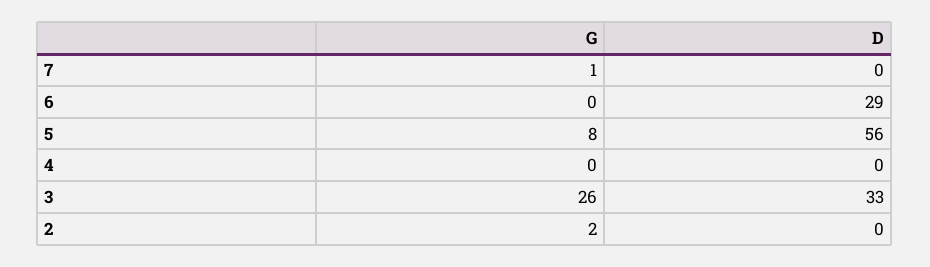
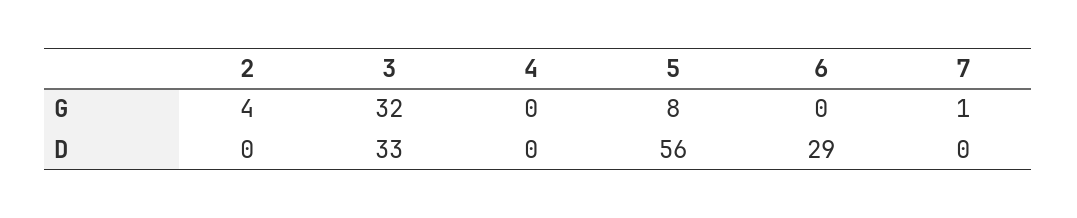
G, 3: 26 -> 32
G, 2: 2 -> 4

